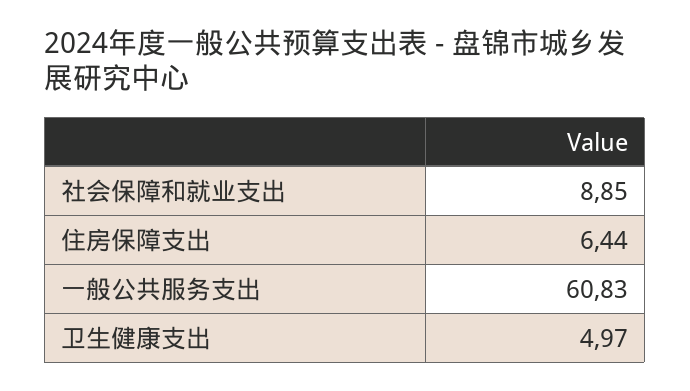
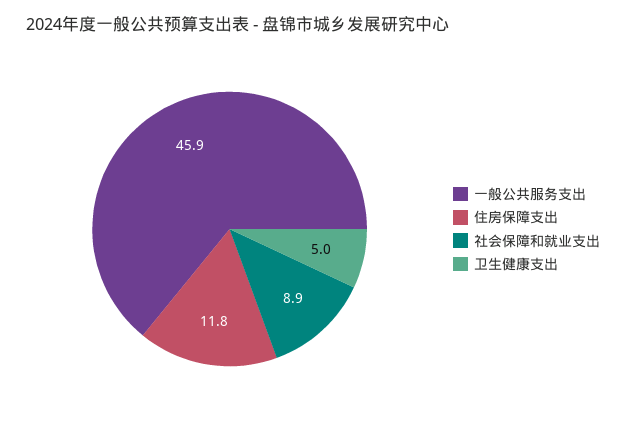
住房保障支出: 6.44 -> 11.8
一般公共服务支出: 60.83 -> 45.9

